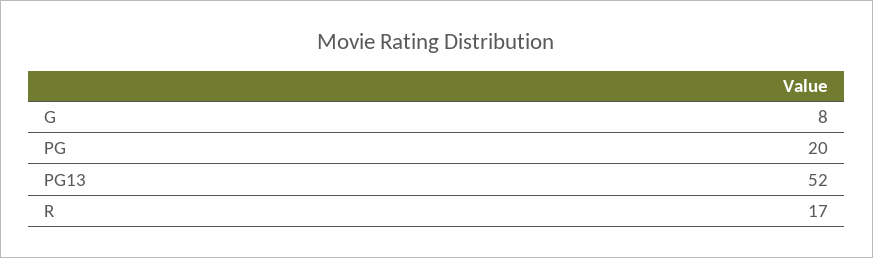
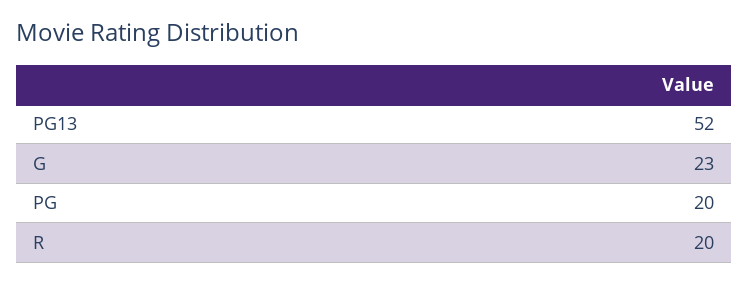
G: 8 -> 23
R: 17 -> 20

